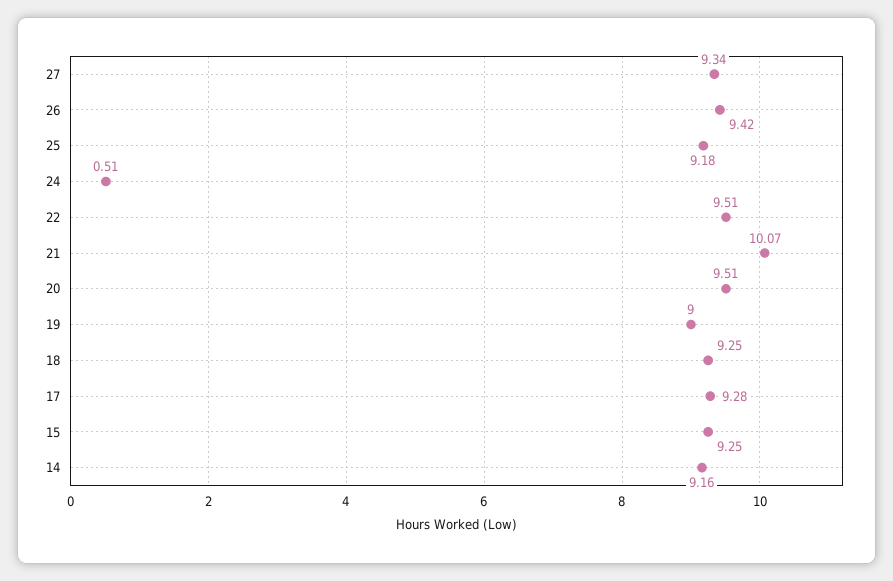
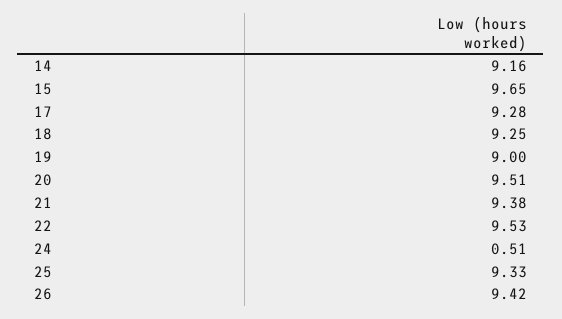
27: 9.34 -> none
25: 9.18 -> 9.33
22: 9.51 -> 9.53
21: 10.07 -> 9.38
15: 9.25 -> 9.65

